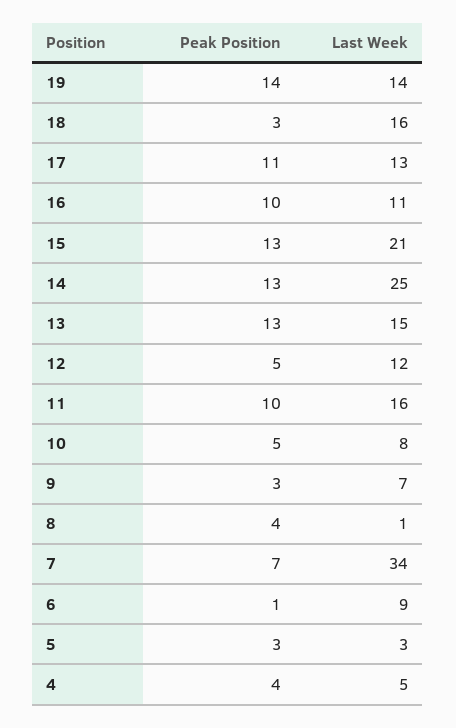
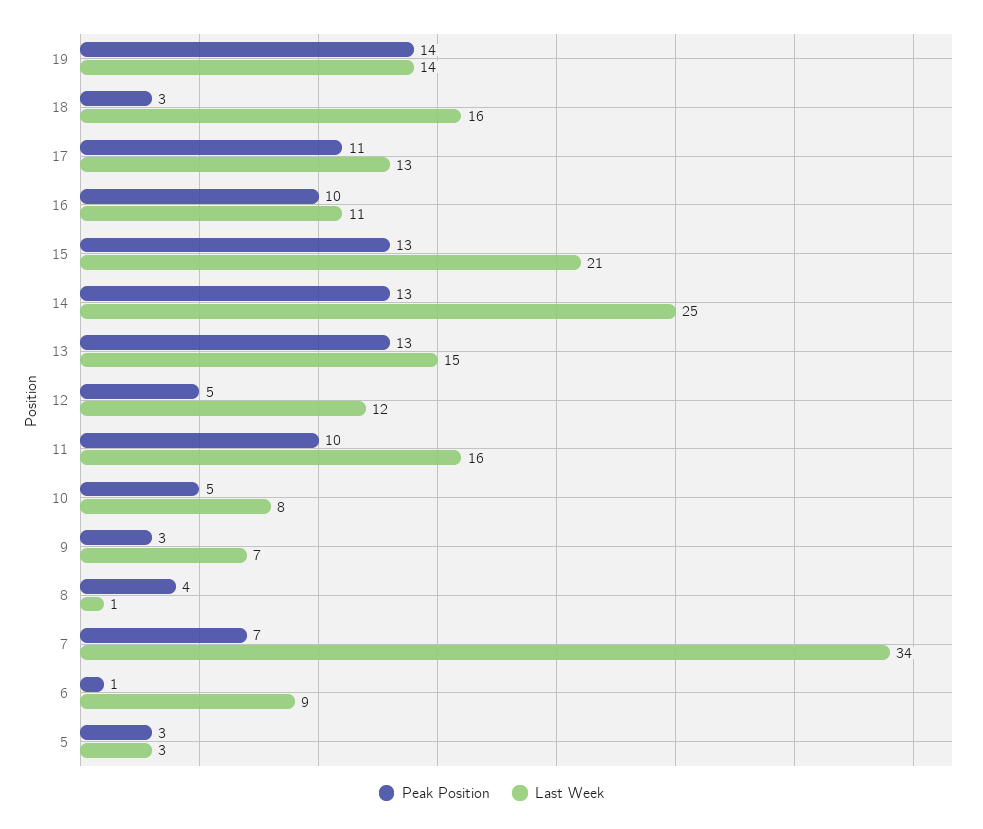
Peak Position, 4: 4 -> none
Last Week, 4: 5 -> none

